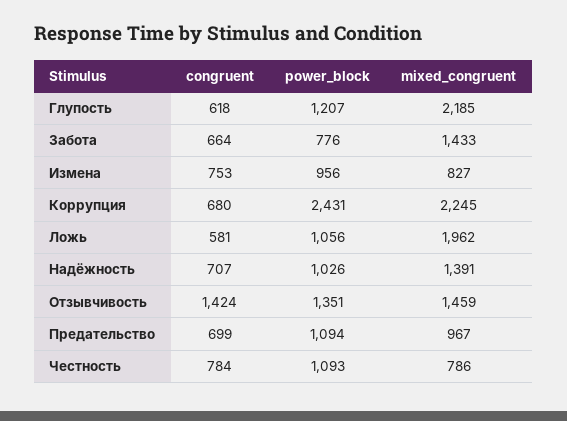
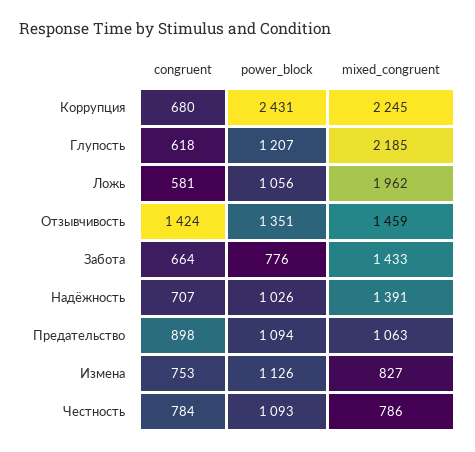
power_block, Измена: 956 -> 1126
congruent, Предательство: 699 -> 898
mixed_congruent, Предательство: 967 -> 1063

